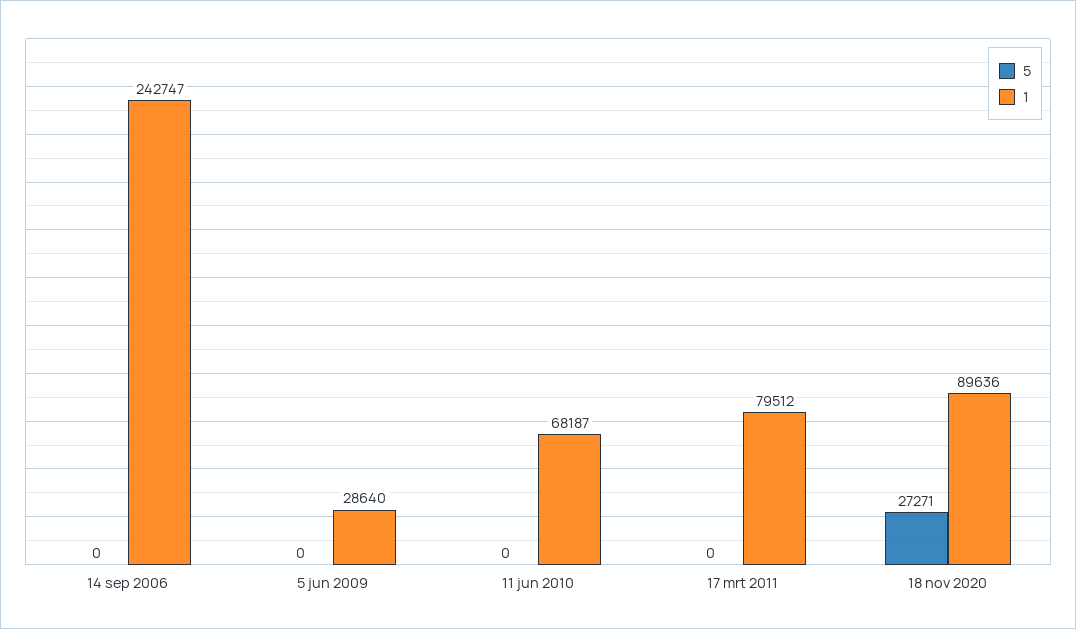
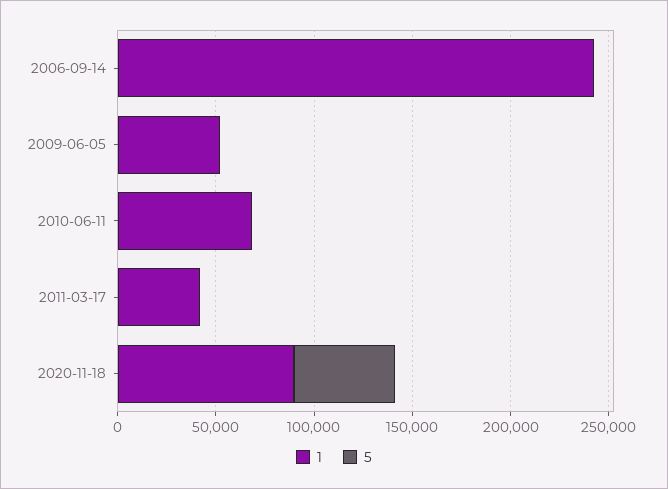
1, 5 jun 2009: 28640 -> 50000
1, 17 mrt 2011: 79512 -> 40000
5, 18 nov 2020: 27271 -> 50000

